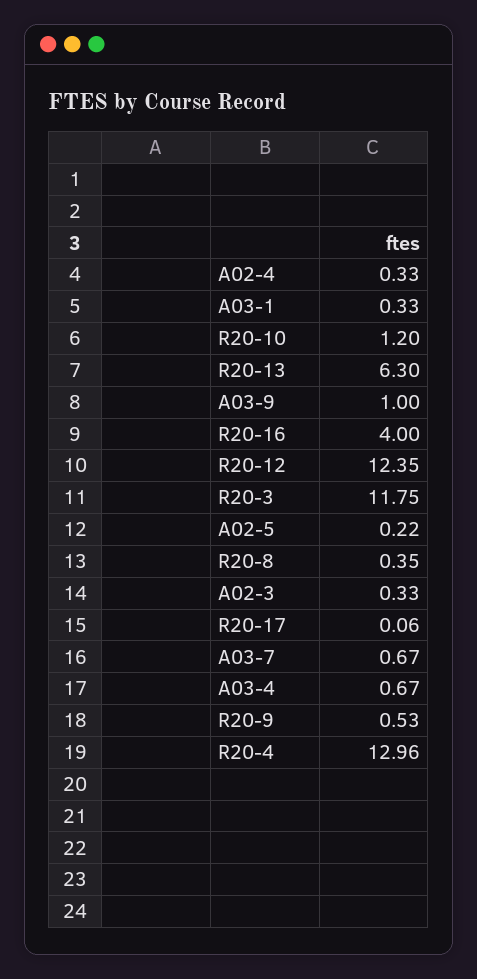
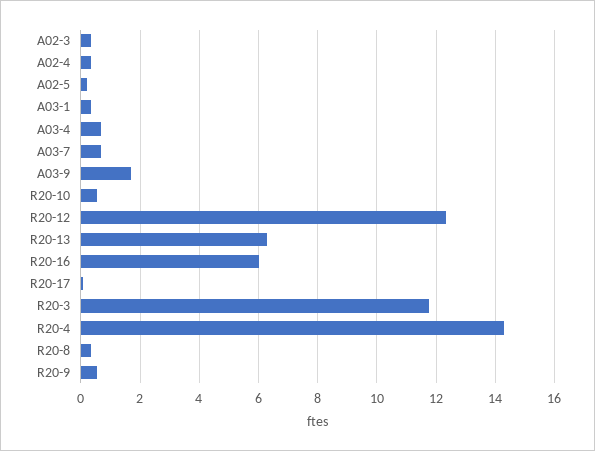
R20-10: 1.2 -> 0.5
A03-9: 1 -> 1.75
R20-16: 4 -> 6
R20-4: 12.96 -> 14.25

